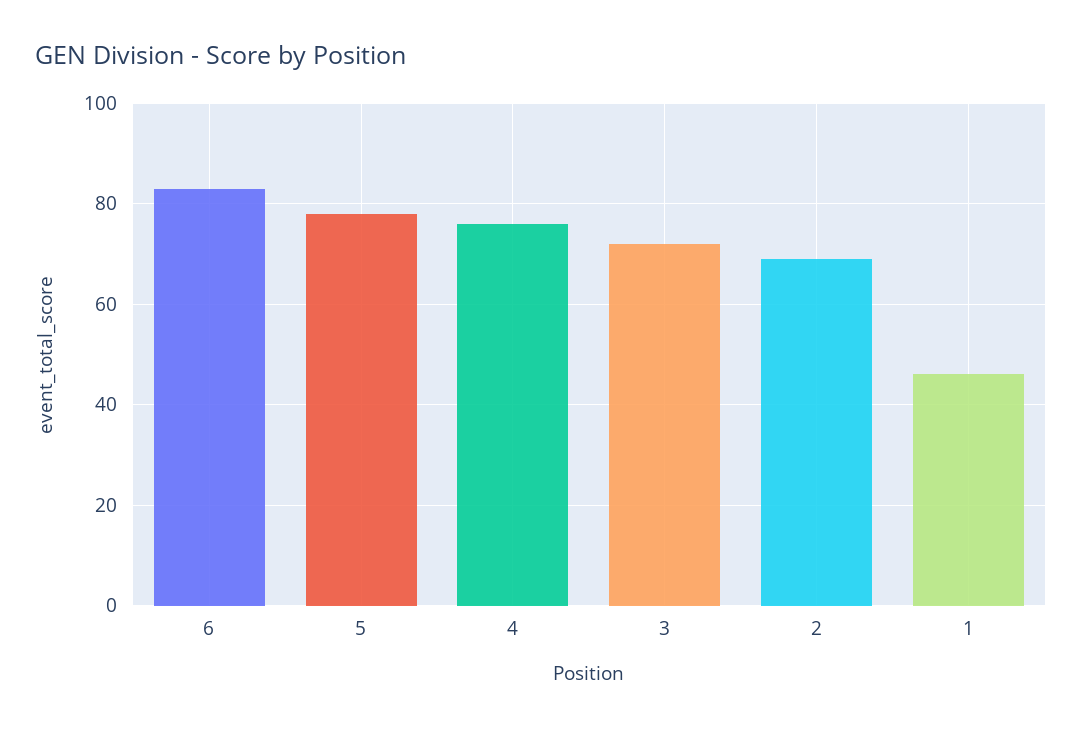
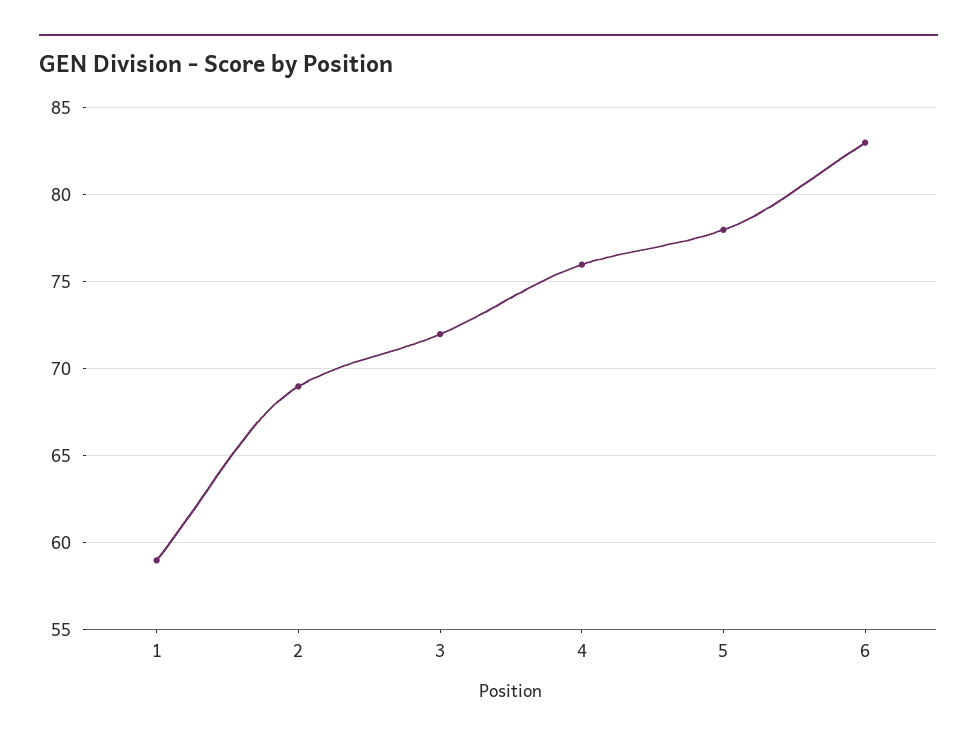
1: 45 -> 59

